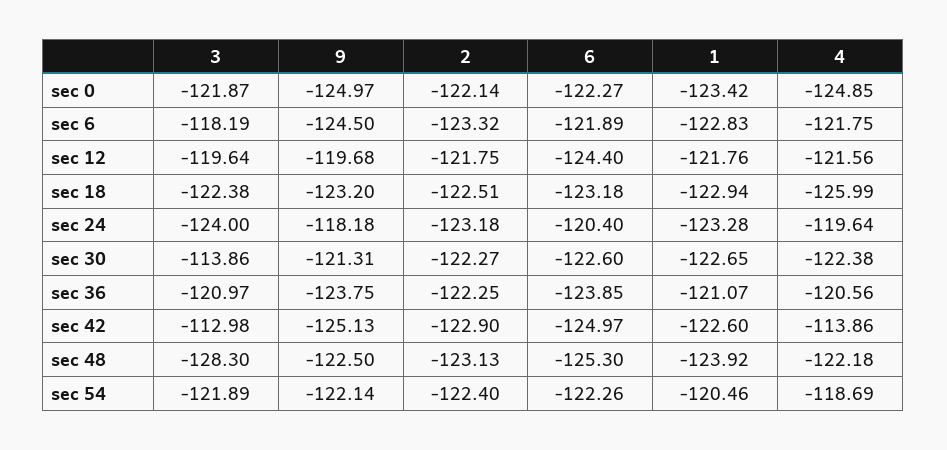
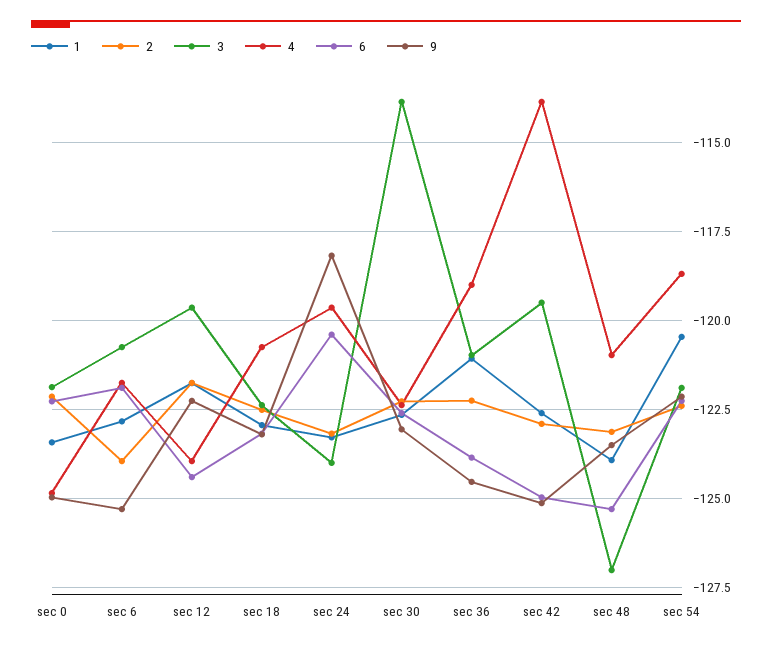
3, sec 6: -118.19 -> -120.75
9, sec 6: -124.5 -> -125.25
2, sec 6: -123.32 -> -124
9, sec 12: -119.68 -> -122.25
4, sec 12: -121.56 -> -124
4, sec 18: -125.99 -> -120.75
9, sec 30: -121.31 -> -123
9, sec 36: -123.75 -> -124.5
4, sec 36: -120.56 -> -119
3, sec 42: -112.98 -> -119.5
3, sec 48: -128.3 -> -127
9, sec 48: -122.5 -> -123.5
4, sec 48: -122.18 -> -121

